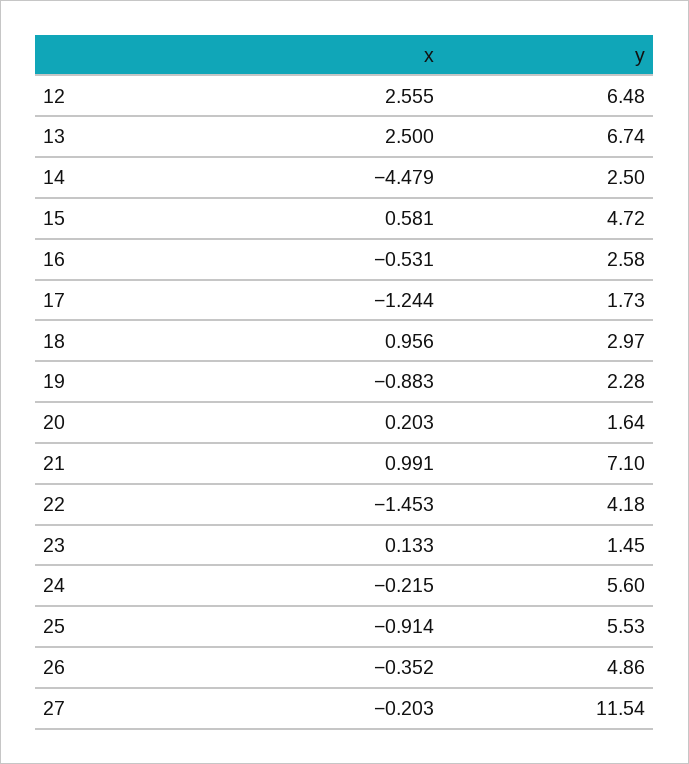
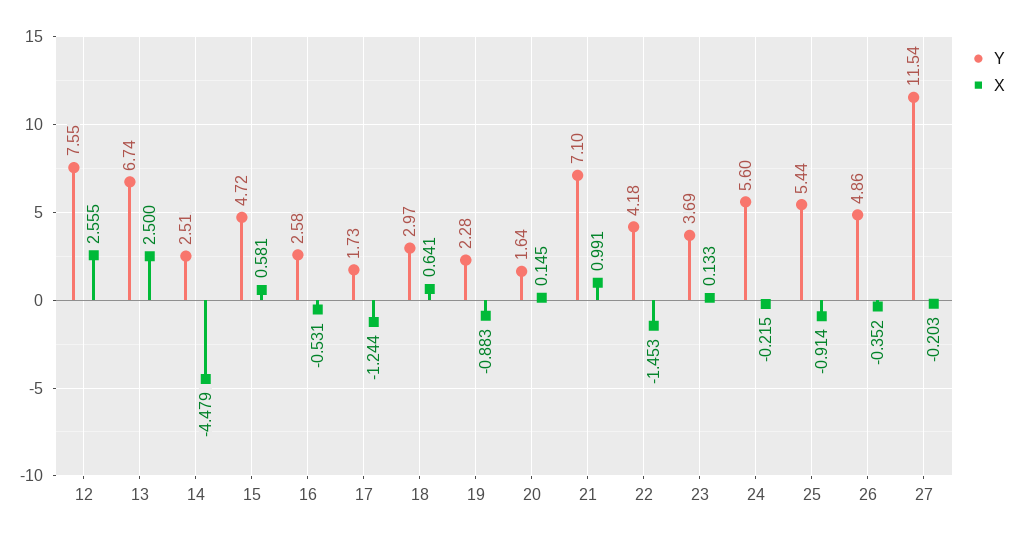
y, 12: 6.48 -> 7.55
y, 14: 2.5 -> 2.51
x, 18: 0.956 -> 0.641
x, 20: 0.203 -> 0.145
y, 23: 1.45 -> 3.69
y, 25: 5.53 -> 5.44

